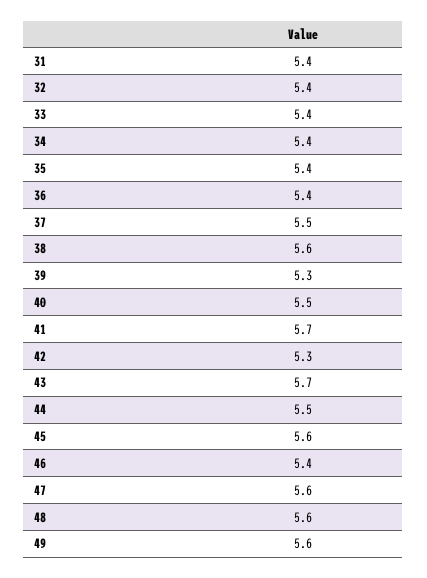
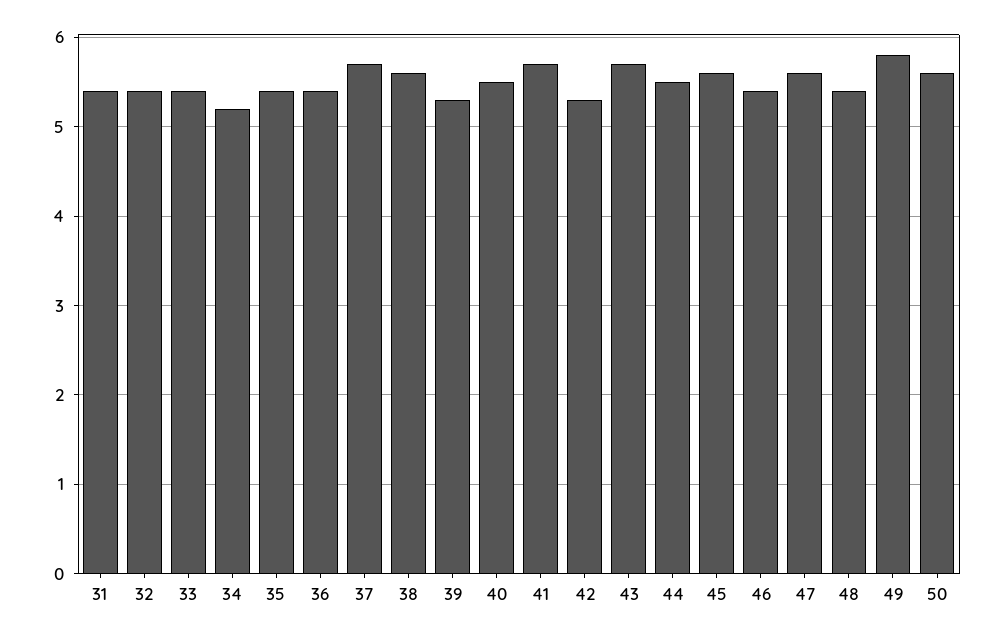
34: 5.4 -> 5.2
37: 5.5 -> 5.7
48: 5.6 -> 5.4
49: 5.6 -> 5.8
50: none -> 5.6

